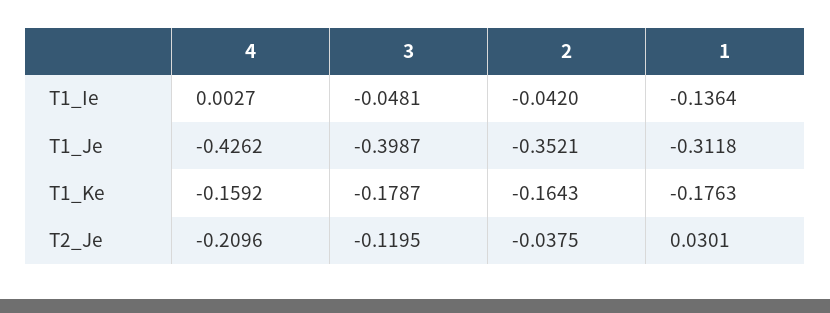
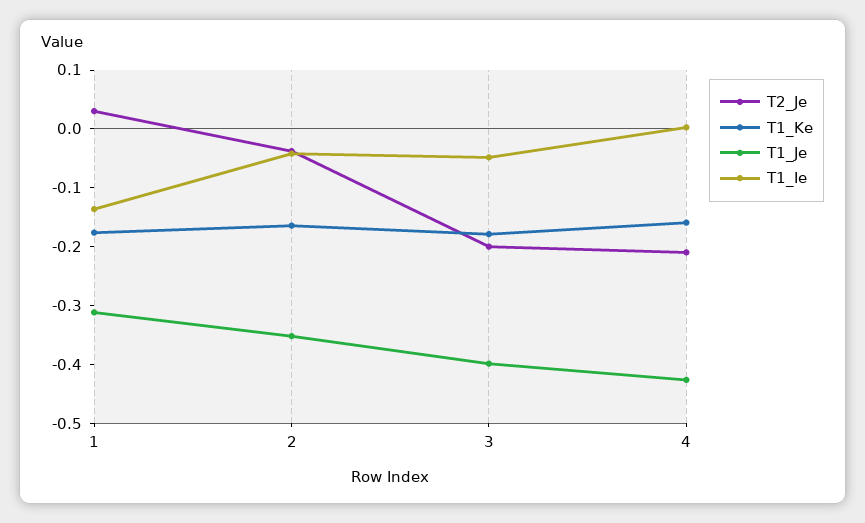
T2_Je, 3: -0.1195 -> -0.2

